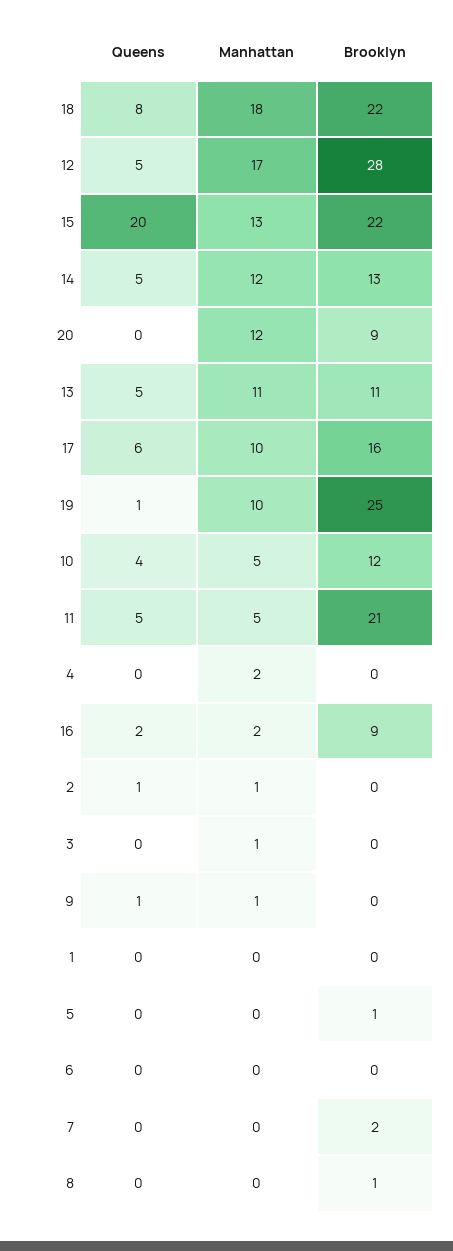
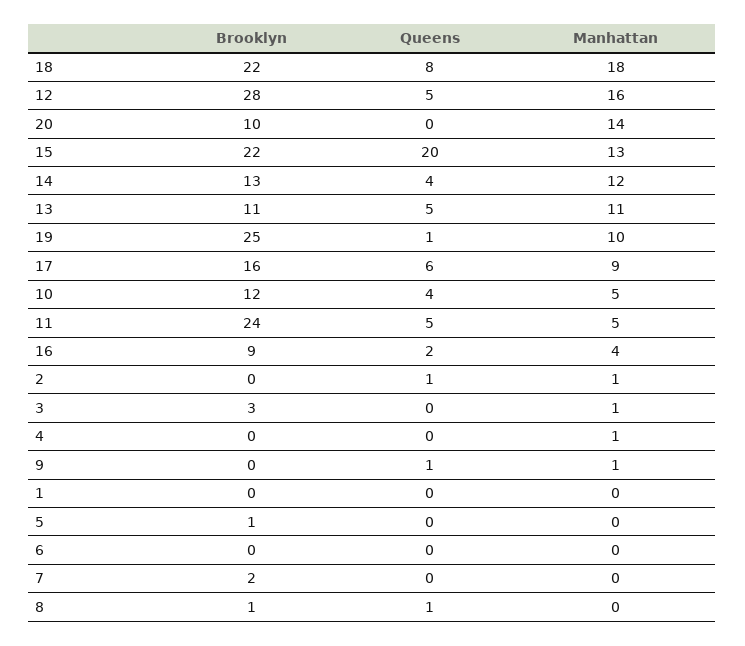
Manhattan, 12: 17 -> 16
Queens, 14: 5 -> 4
Manhattan, 20: 12 -> 14
Brooklyn, 20: 9 -> 10
Manhattan, 17: 10 -> 9
Brooklyn, 11: 21 -> 24
Manhattan, 4: 2 -> 1
Manhattan, 16: 2 -> 4
Brooklyn, 3: 0 -> 3
Queens, 8: 0 -> 1

